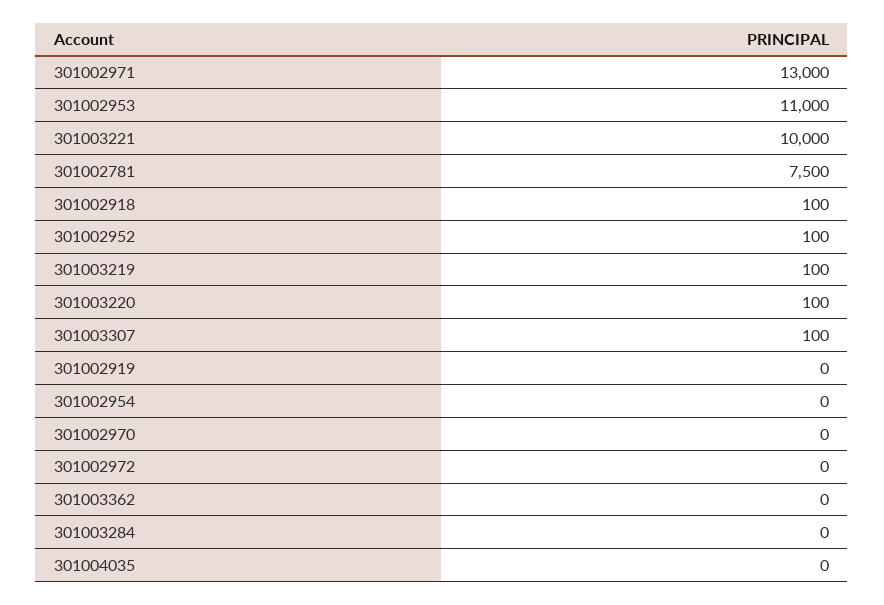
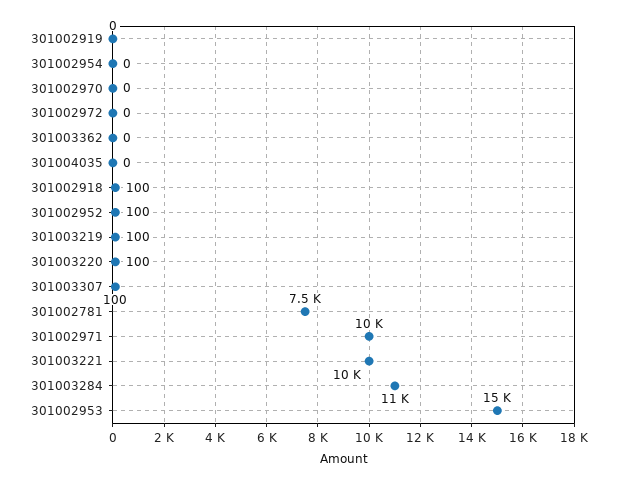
301002971: 13000 -> 10000
301002953: 11000 -> 15000
301003284: 0 -> 11000

